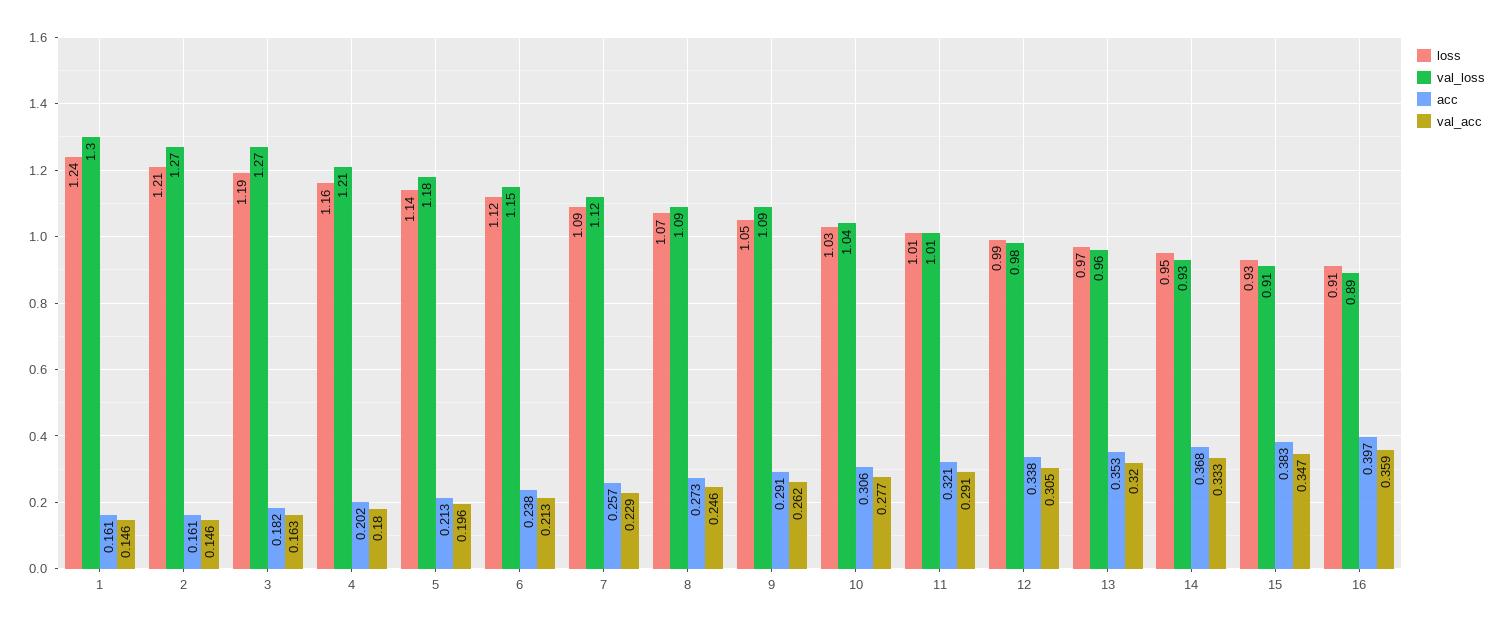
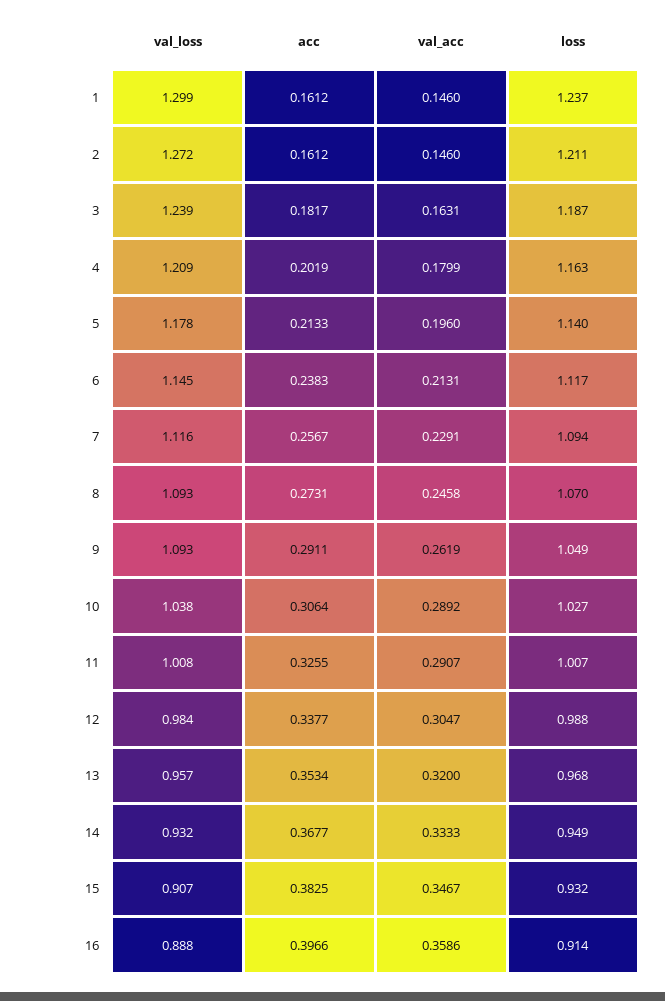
val_loss, 3: 1.27 -> 1.239
val_acc, 10: 0.277 -> 0.2892
acc, 11: 0.321 -> 0.3255

